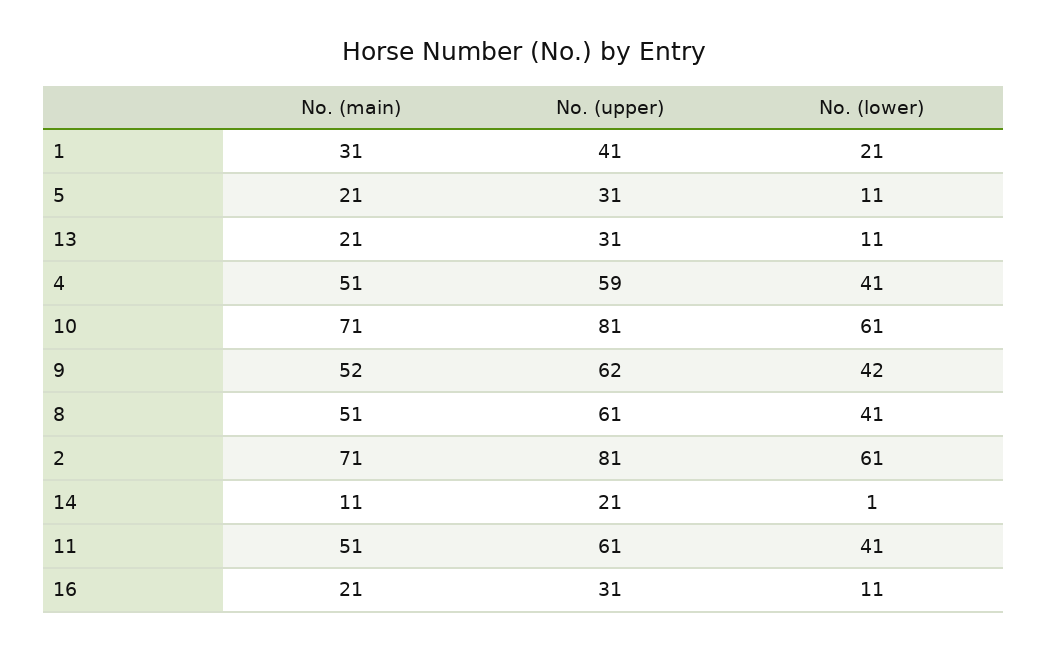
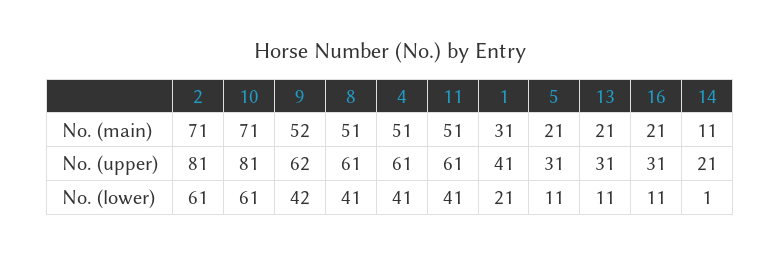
No. (upper), 4: 59 -> 61

